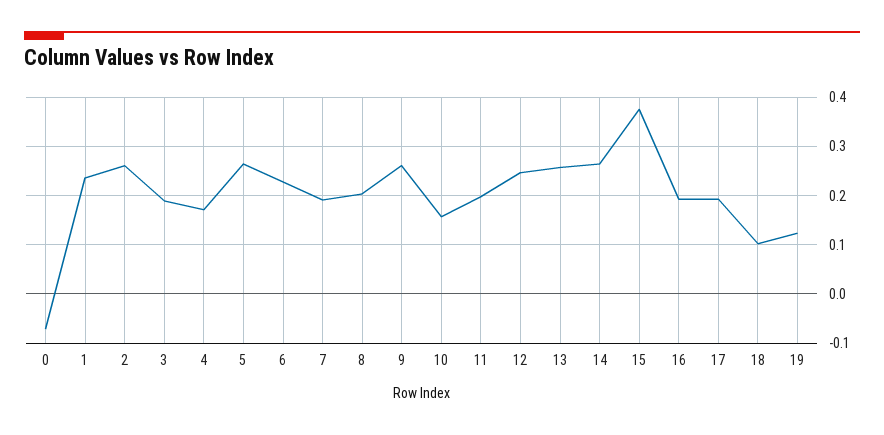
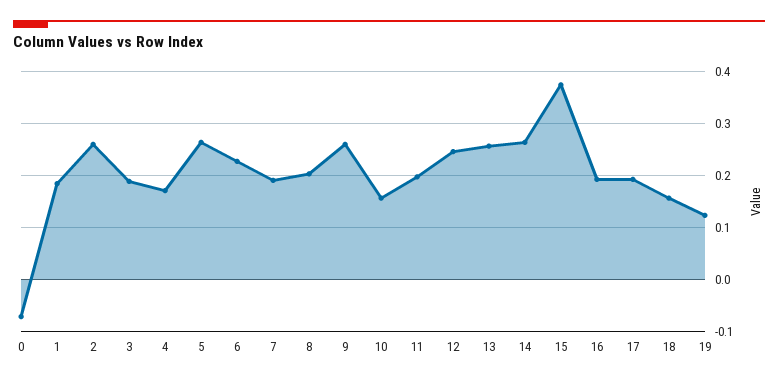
1: 0.24 -> 0.18
18: 0.1 -> 0.16

